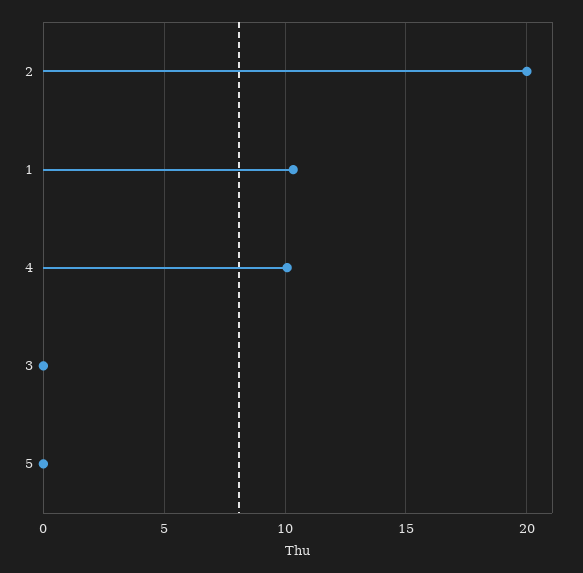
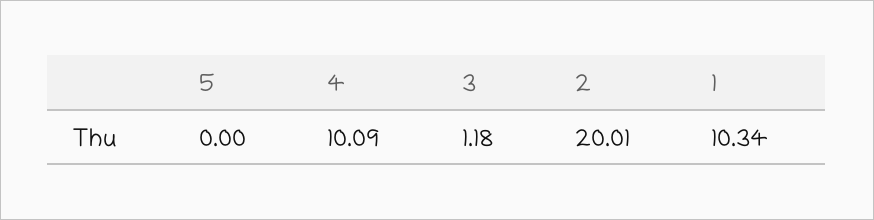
3: 0 -> 1.18

